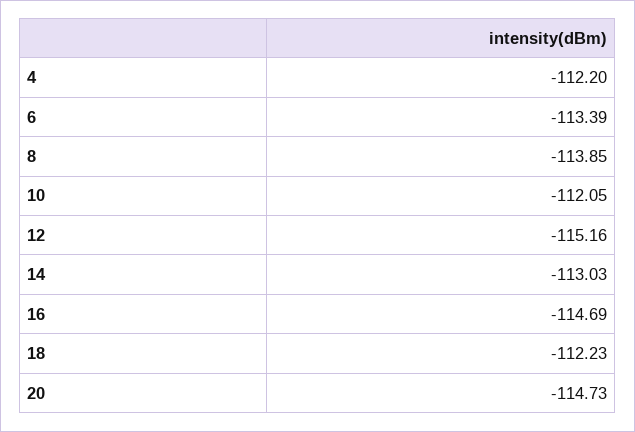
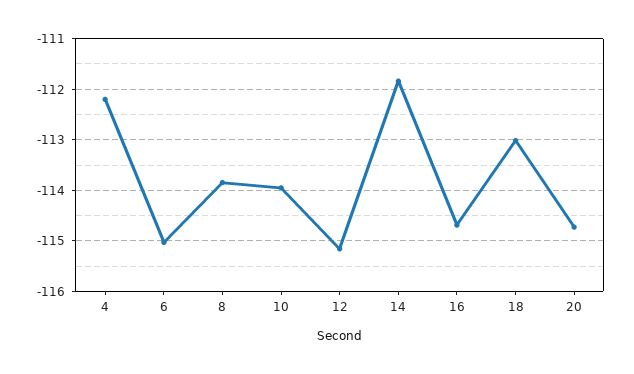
6: -113.39 -> -115
10: -112.05 -> -114
14: -113.03 -> -111.8
18: -112.23 -> -113

